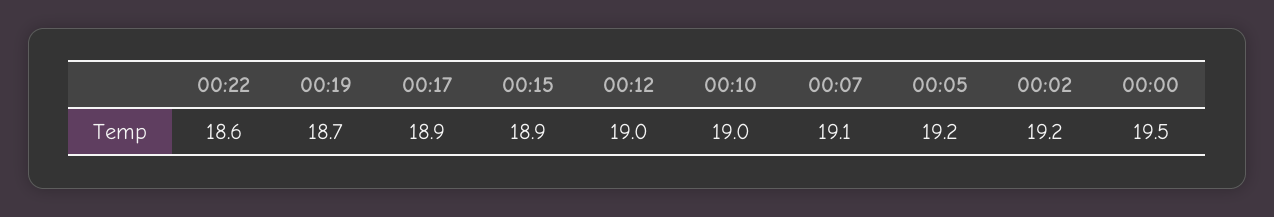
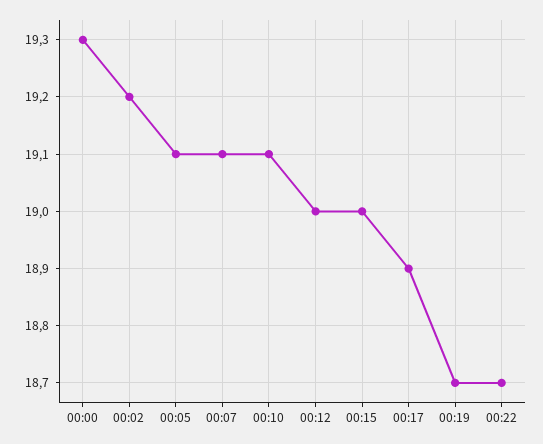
00:22: 18.6 -> 18.7
00:15: 18.9 -> 19
00:10: 19 -> 19.1
00:05: 19.2 -> 19.1
00:00: 19.5 -> 19.3

